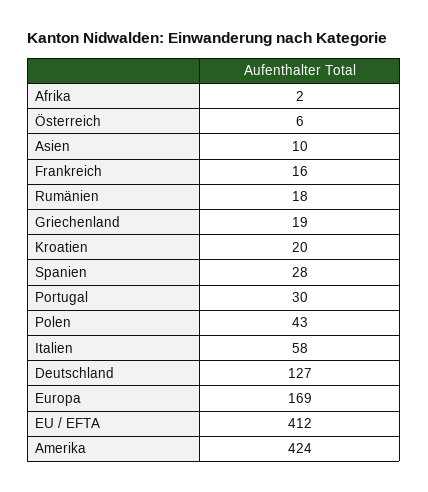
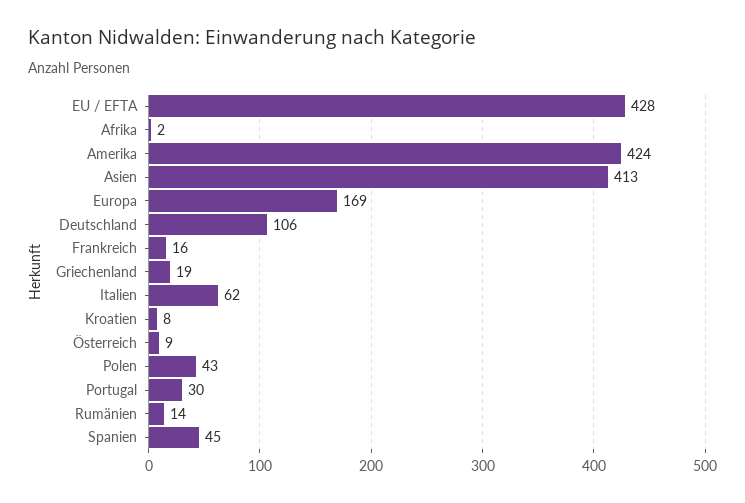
Österreich: 6 -> 9
Asien: 10 -> 413
Rumänien: 18 -> 14
Kroatien: 20 -> 8
Spanien: 28 -> 45
Italien: 58 -> 62
Deutschland: 127 -> 106
EU / EFTA: 412 -> 428

